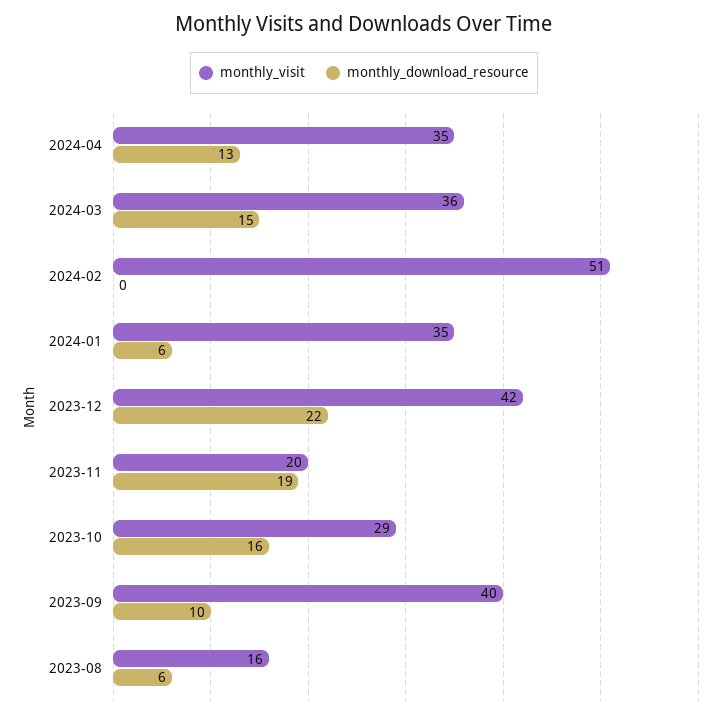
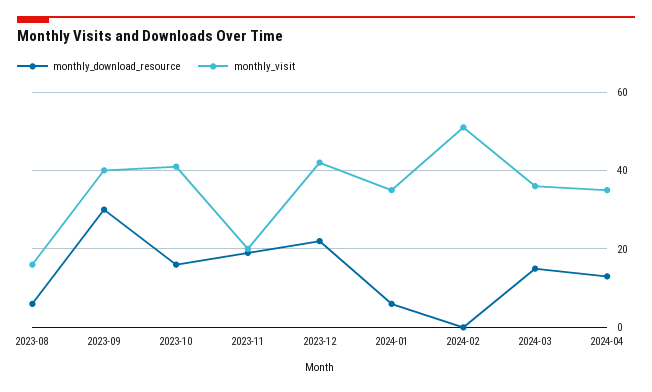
monthly_visit, 2023-10: 29 -> 40
monthly_download_resource, 2023-09: 10 -> 30

